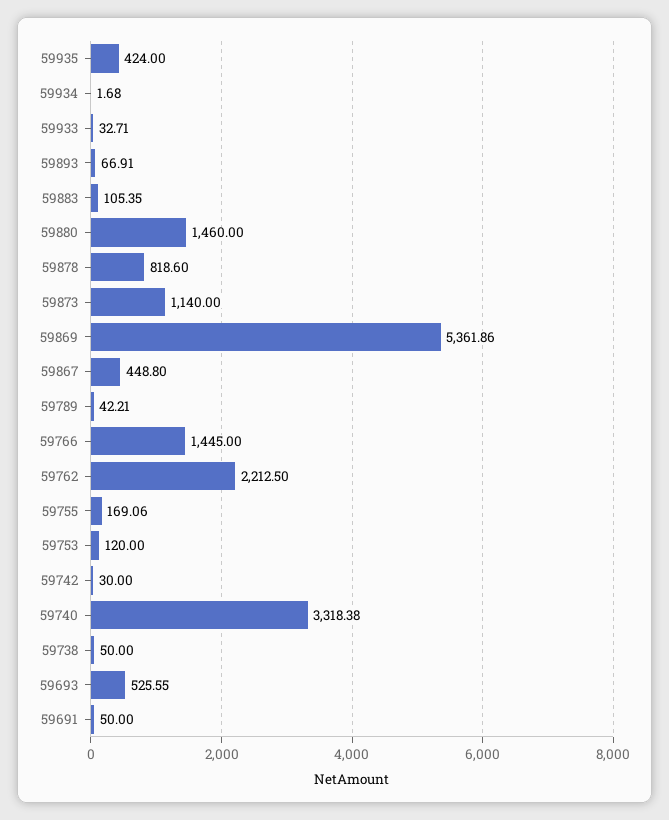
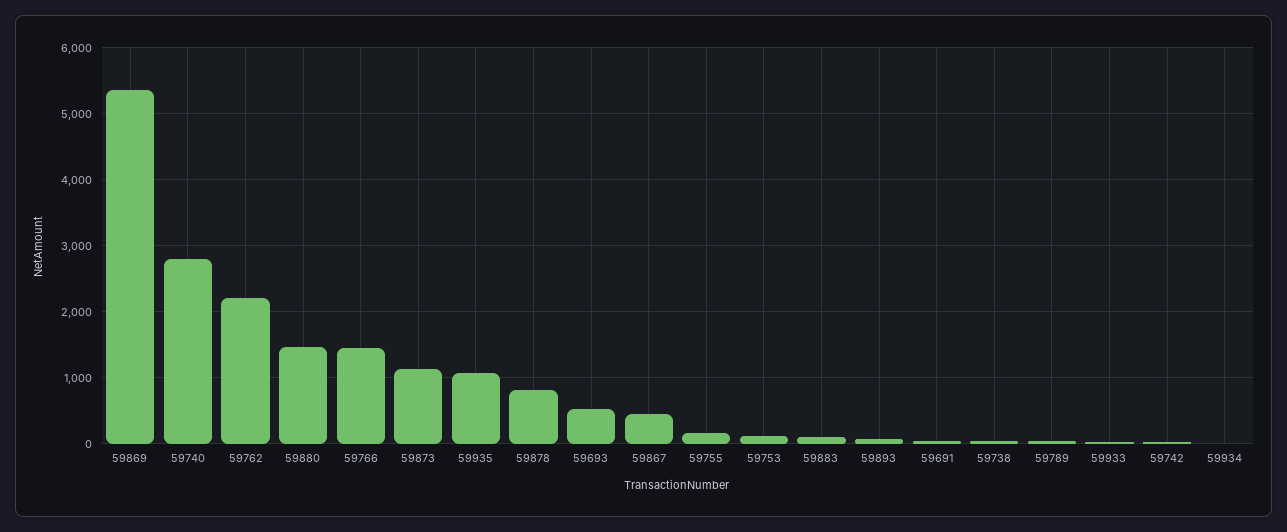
59935: 424 -> 1100
59740: 3318.38 -> 2800

